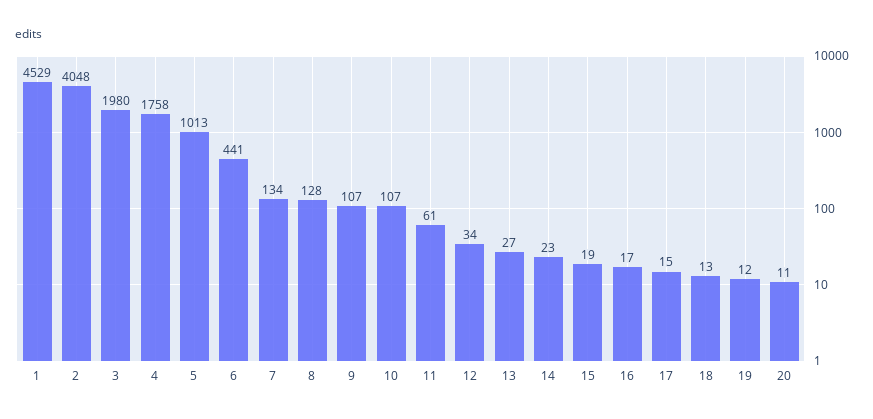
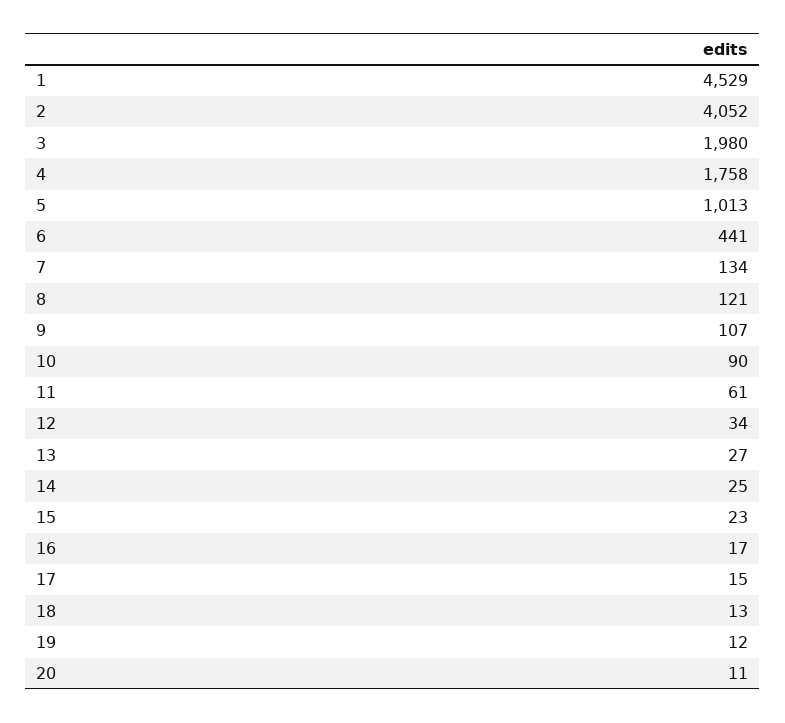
2: 4048 -> 4052
8: 128 -> 121
10: 107 -> 90
14: 23 -> 25
15: 19 -> 23

